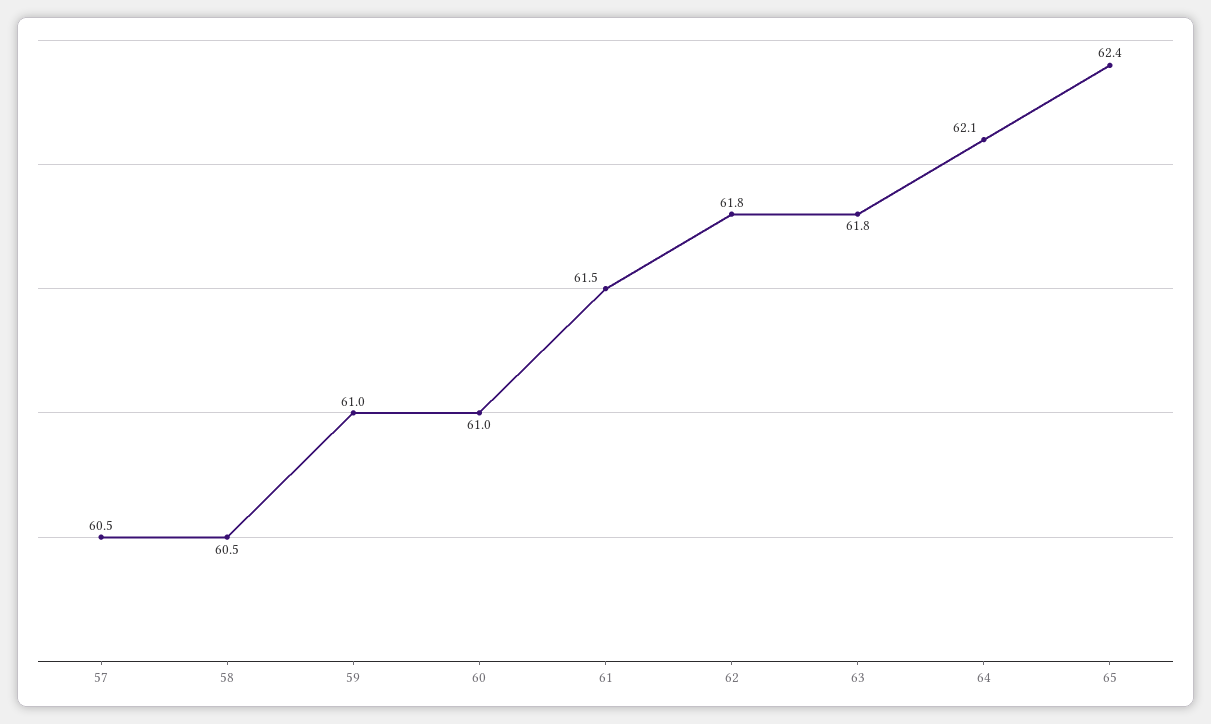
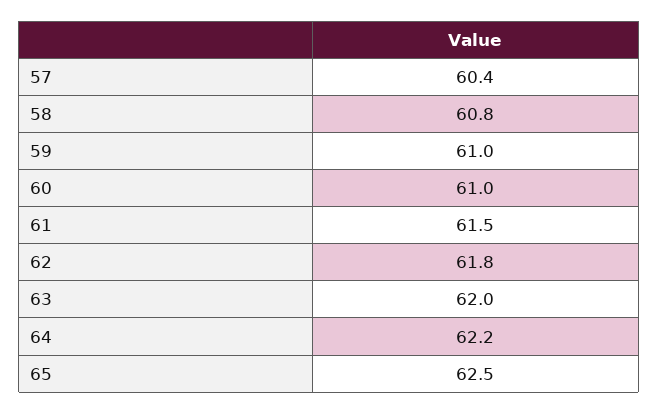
57: 60.5 -> 60.4
58: 60.5 -> 60.8
63: 61.8 -> 62
64: 62.1 -> 62.2
65: 62.4 -> 62.5

